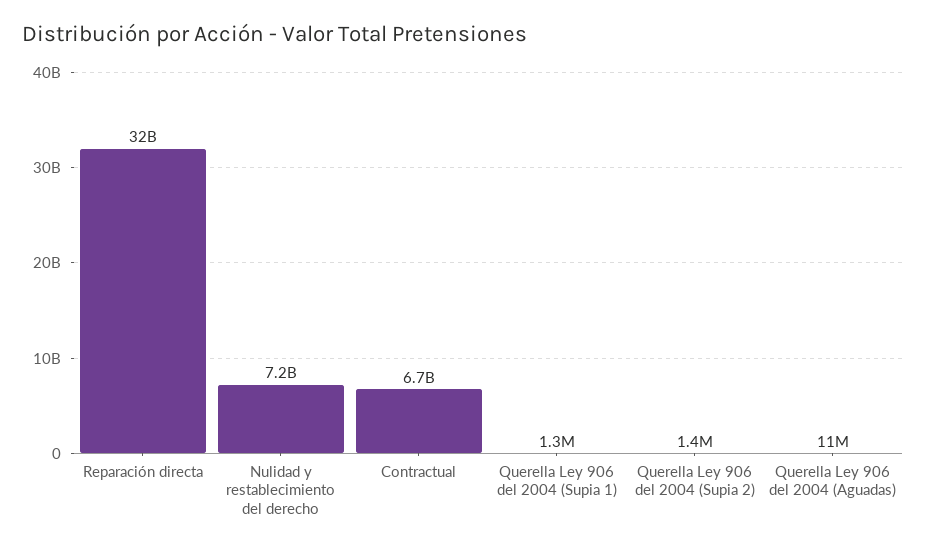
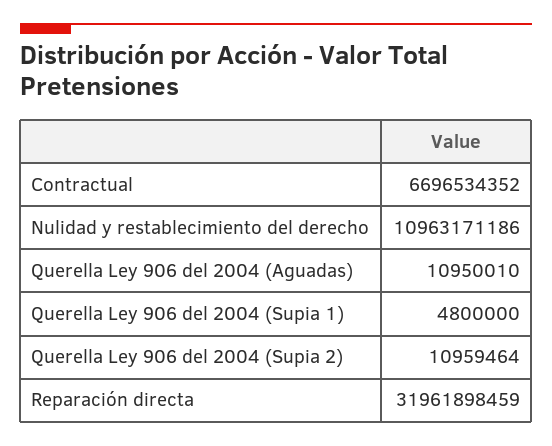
Nulidad y restablecimiento del derecho: 7200000000 -> 10963171186
Querella Ley 906 del 2004 (Supia 1): 1300000 -> 4800000
Querella Ley 906 del 2004 (Supia 2): 1400000 -> 10959464

